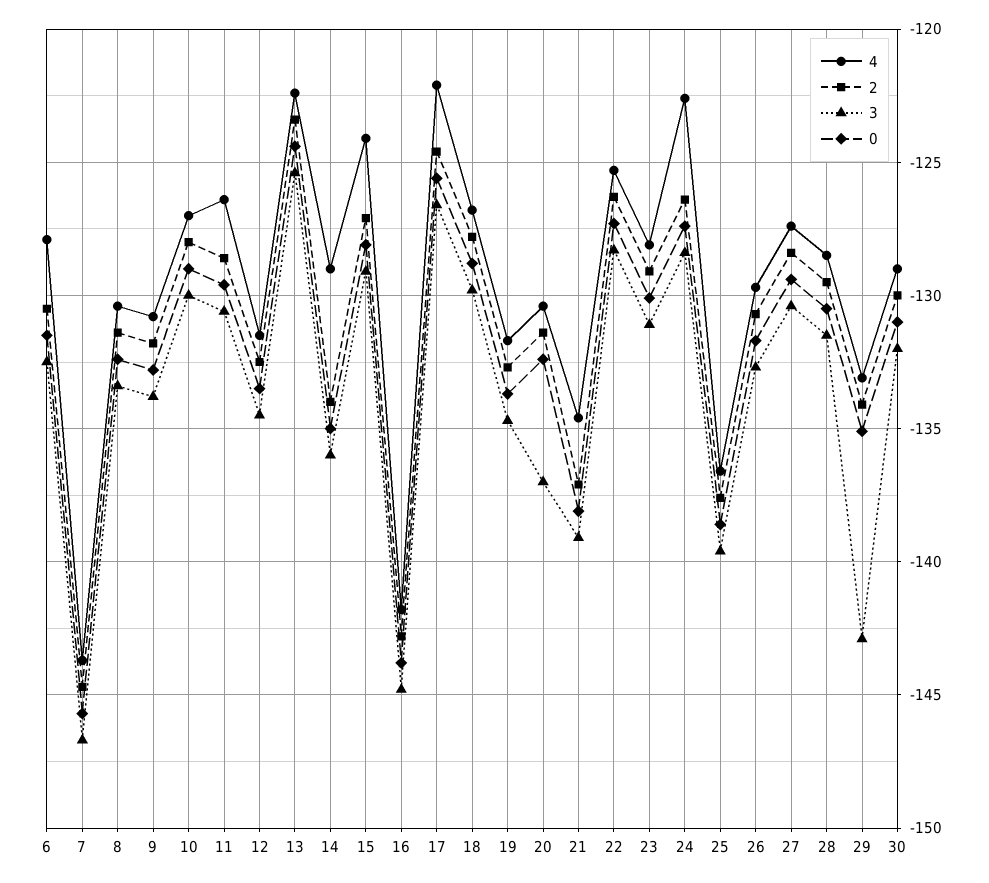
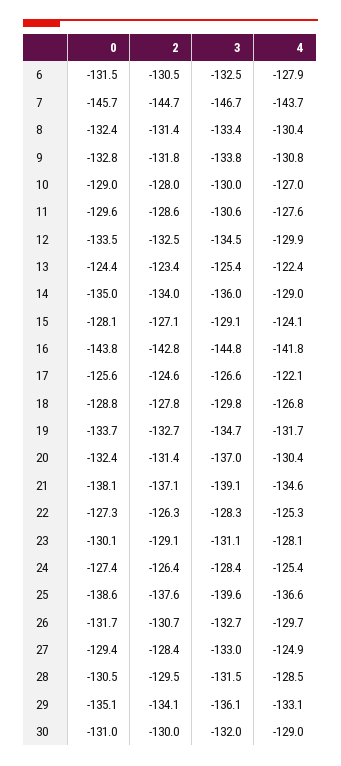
4, 11: -126.5 -> -127.6
4, 12: -131.5 -> -129.9
4, 24: -122.5 -> -125.4
4, 27: -127.5 -> -124.9
3, 27: -130.5 -> -133
3, 29: -143 -> -136.1

